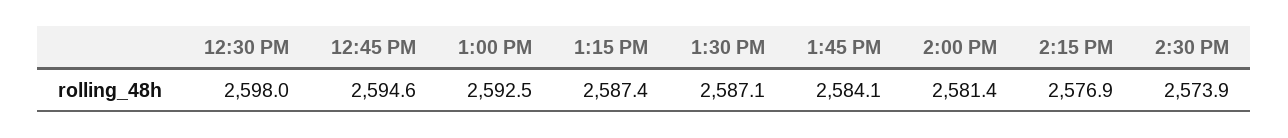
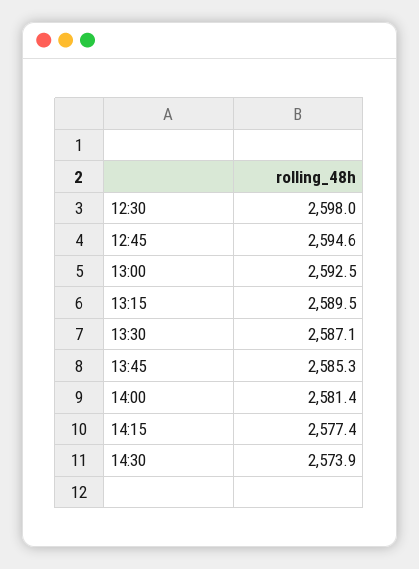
1:15 PM: 2587.4 -> 2589.5
1:45 PM: 2584.1 -> 2585.3
2:15 PM: 2576.9 -> 2577.4

